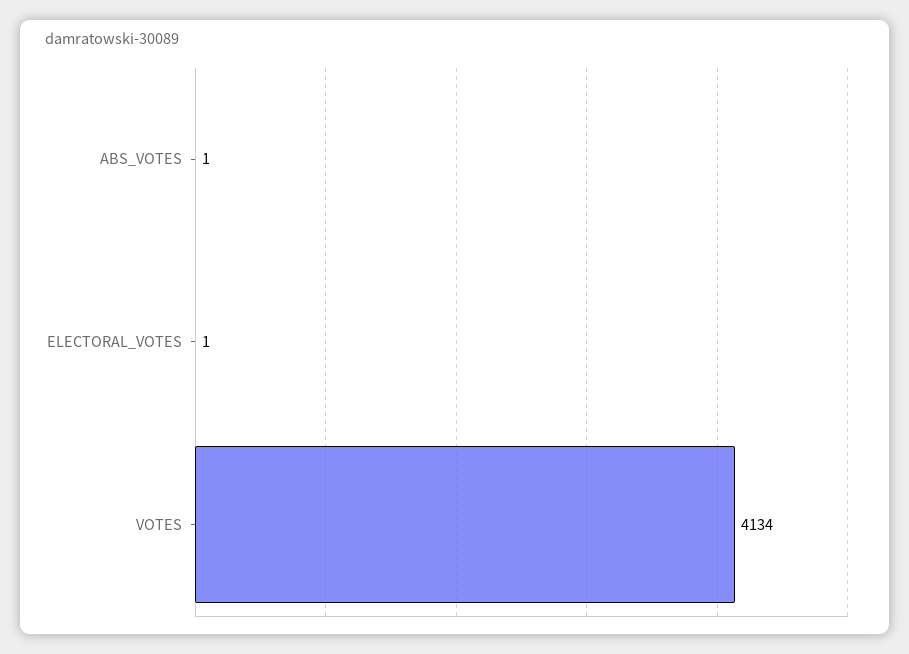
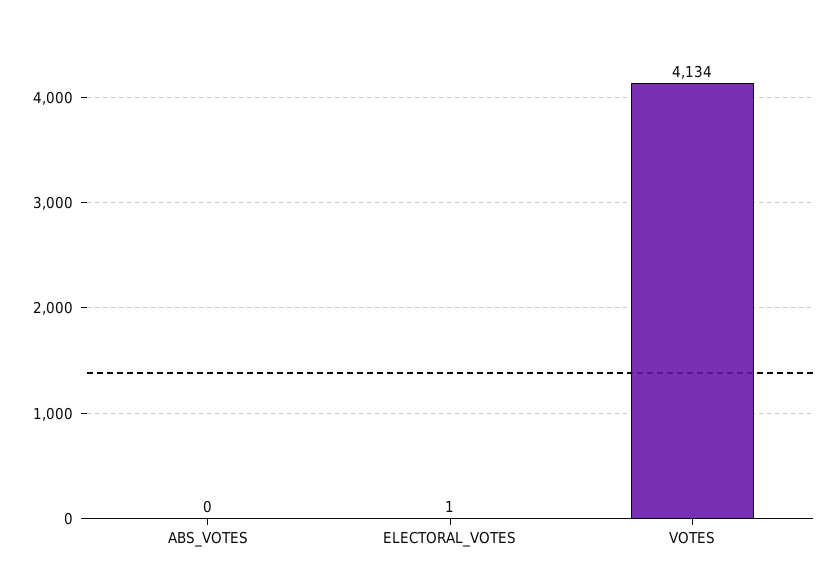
ABS_VOTES: 1 -> 0

